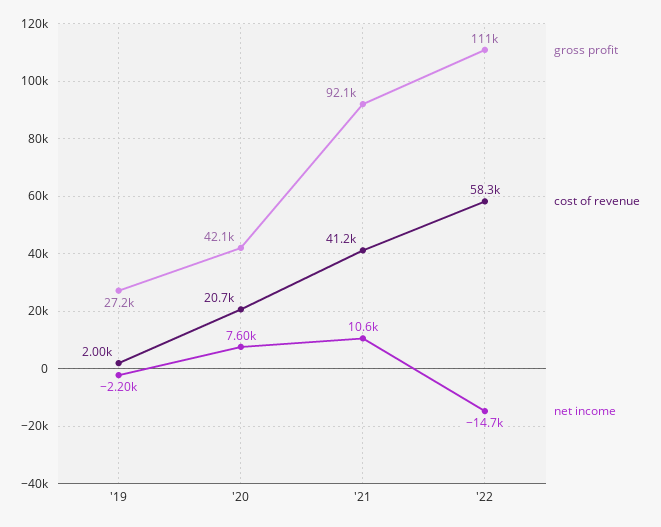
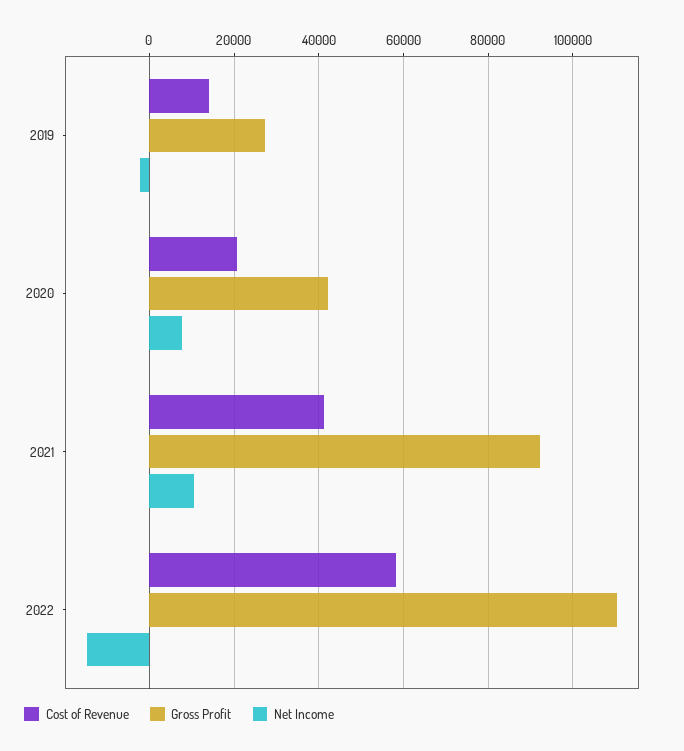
cost of revenue, '19: 2000 -> 14000

